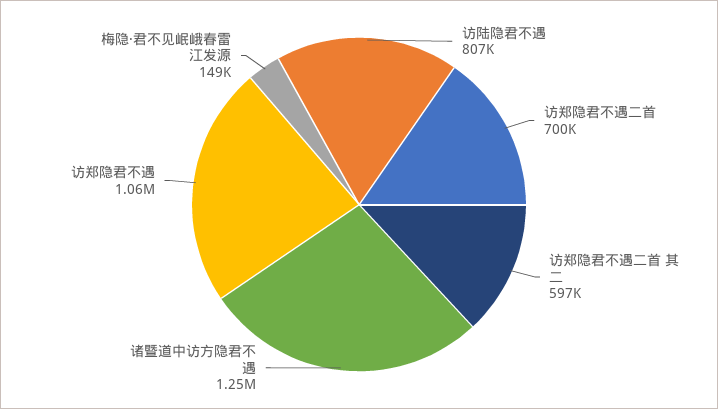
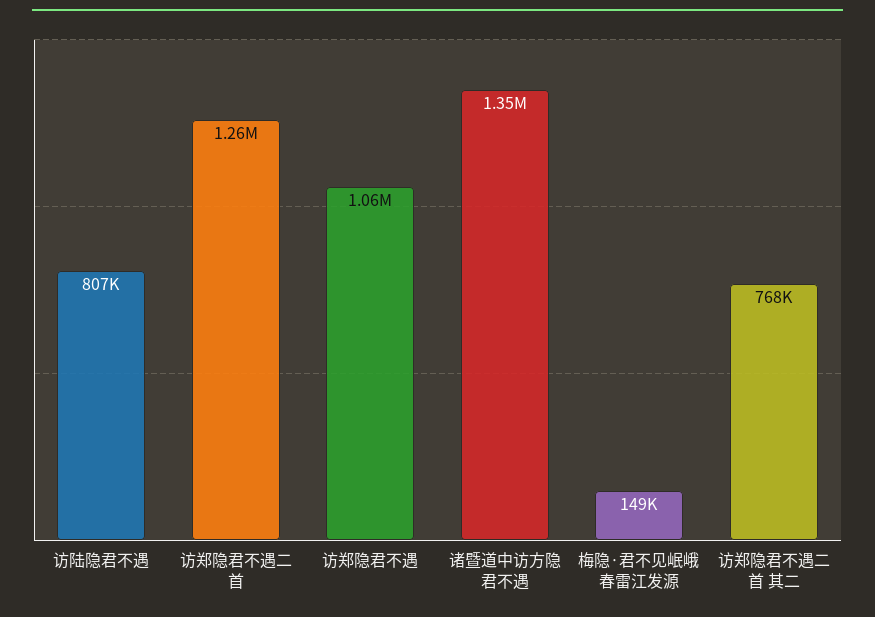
访郑隐君不遇二首: 700000 -> 1260000
访郑隐君不遇二首 其二: 597000 -> 768000
诸暨道中访方隐君不遇: 1250000 -> 1350000

